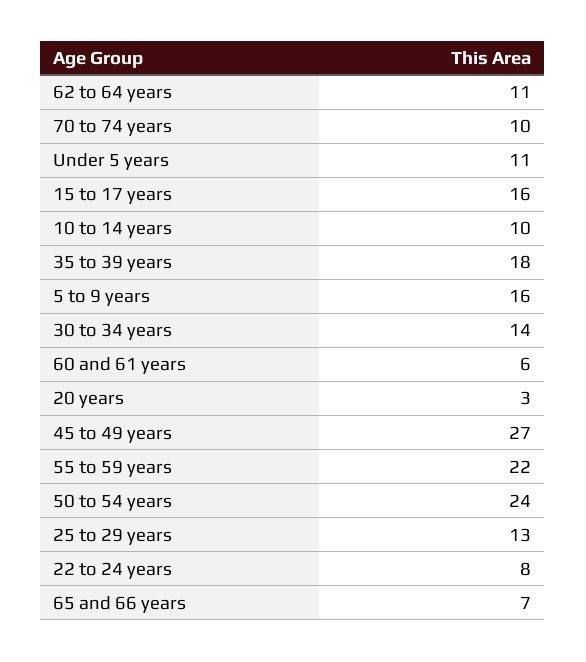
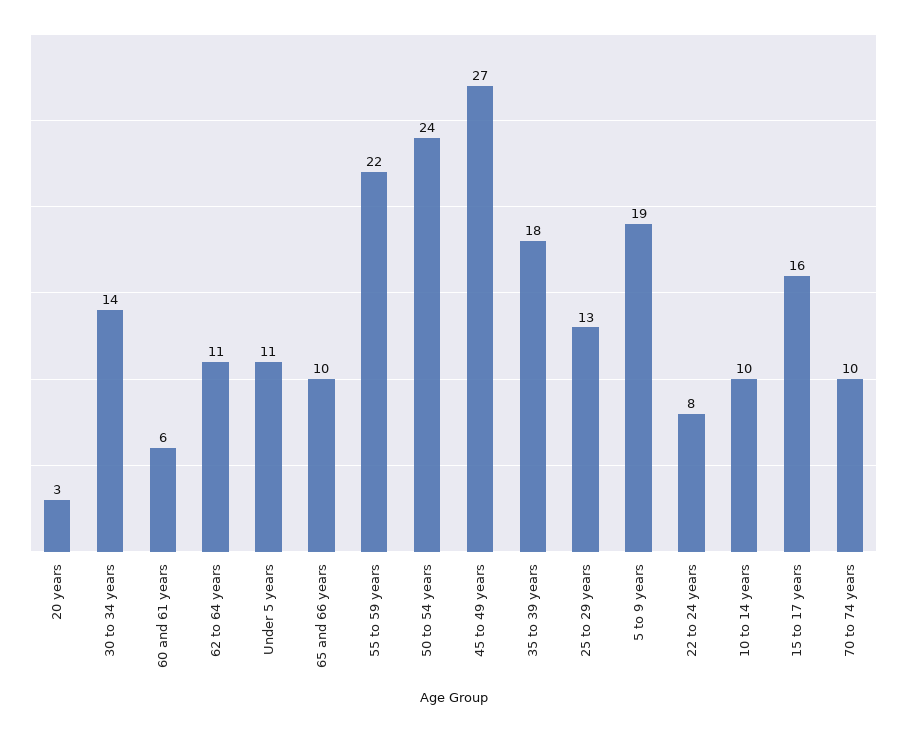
5 to 9 years: 16 -> 19
65 and 66 years: 7 -> 10

